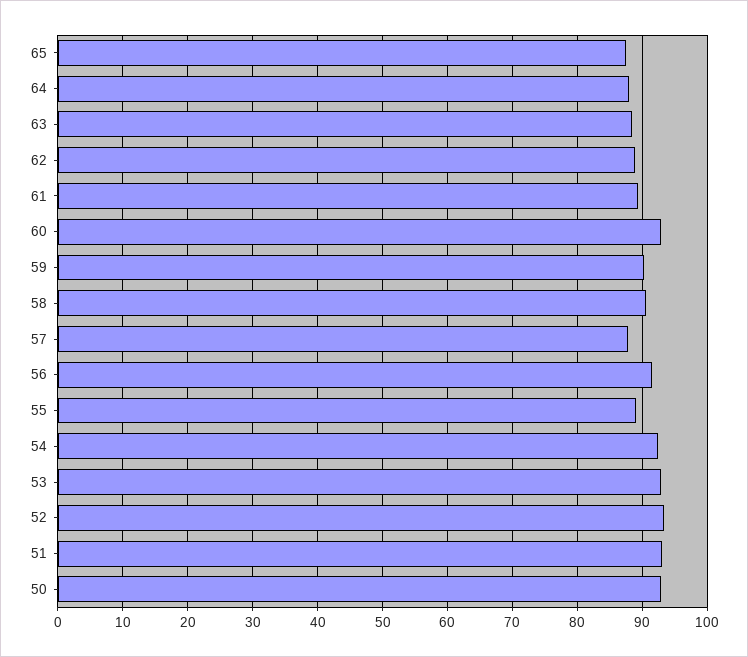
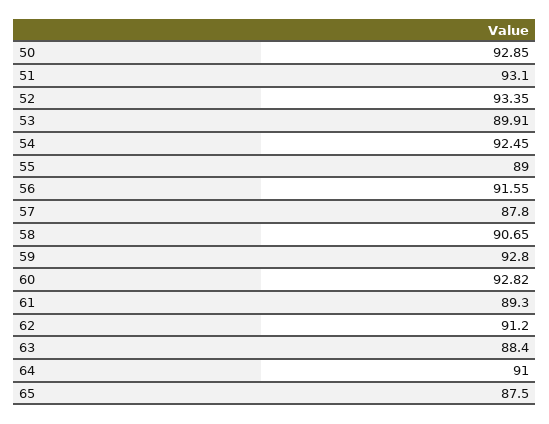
64: 88 -> 91
62: 89 -> 91.2
59: 90 -> 92.8
53: 93 -> 89.91

